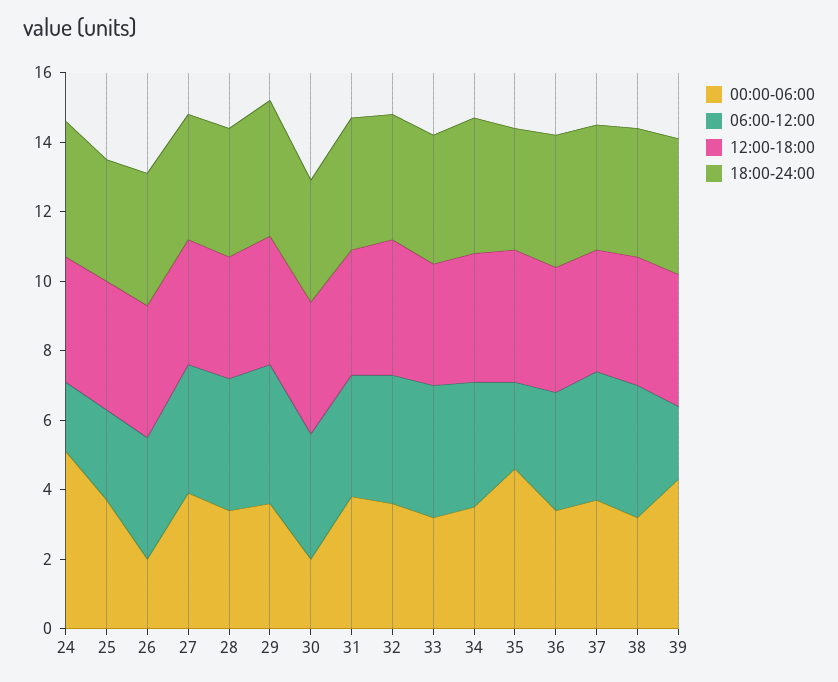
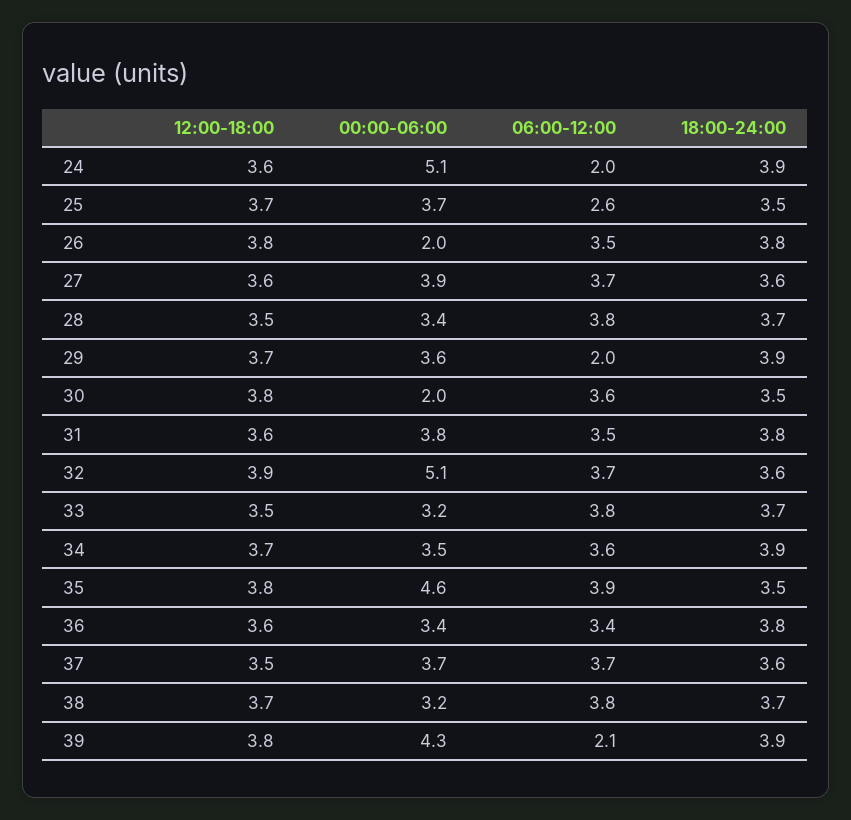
06:00-12:00, 29: 4 -> 2
00:00-06:00, 32: 3.5 -> 5.1
06:00-12:00, 35: 2.5 -> 3.9

